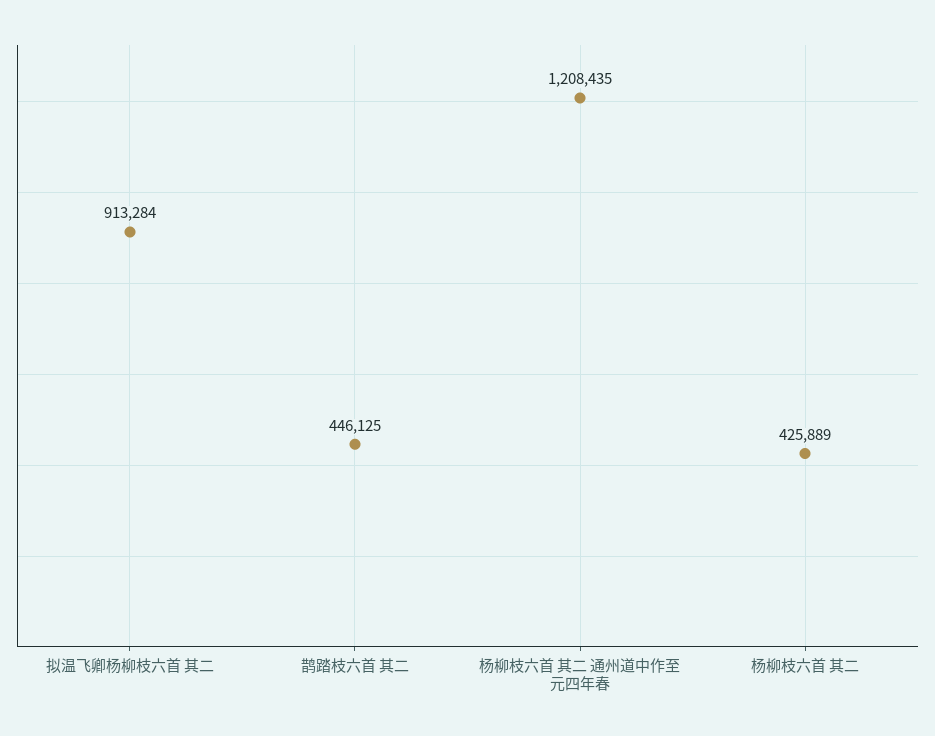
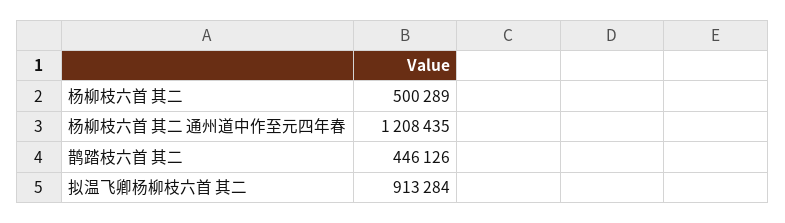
鹊踏枝六首 其二: 446125 -> 446126
杨柳枝六首 其二: 425889 -> 500289

